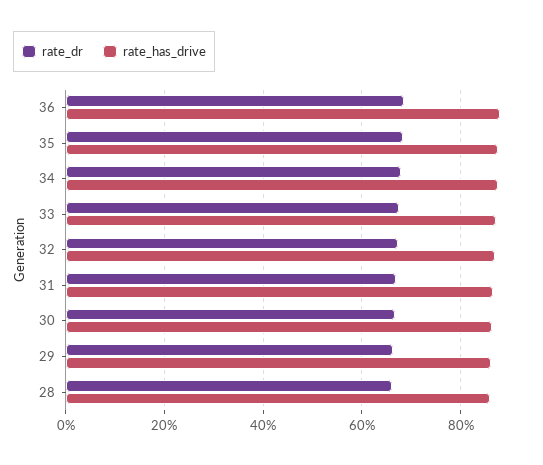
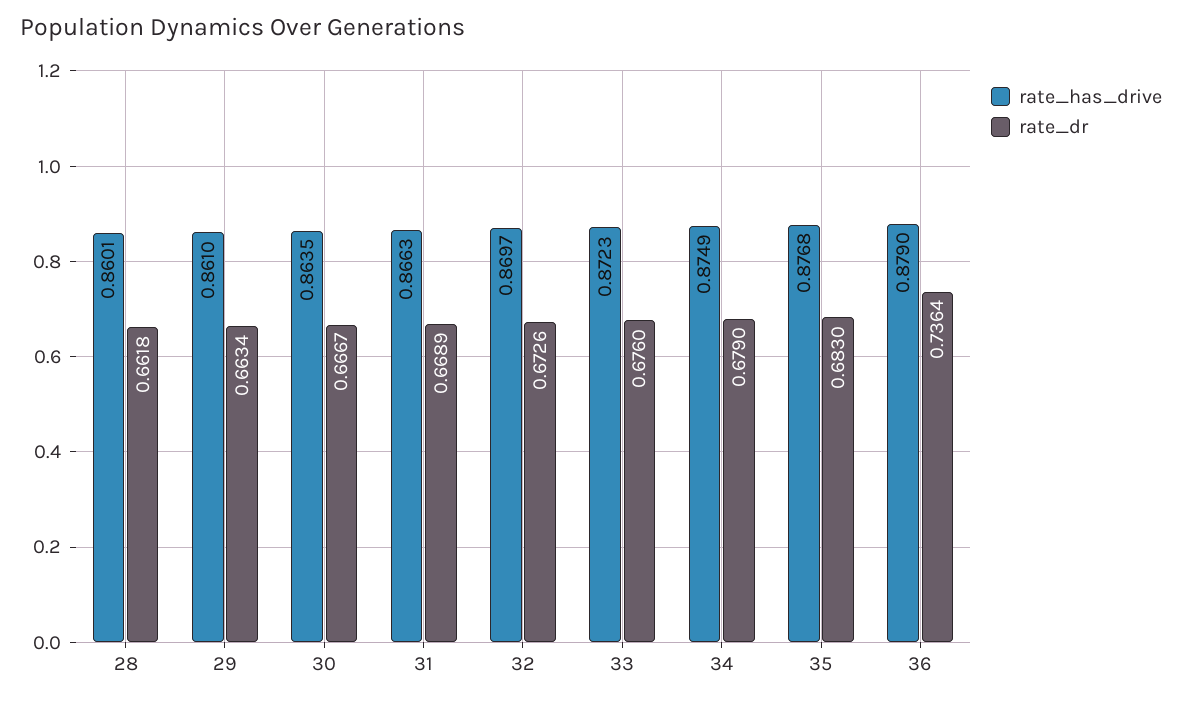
rate_dr, 36: 0.68 -> 0.7364

